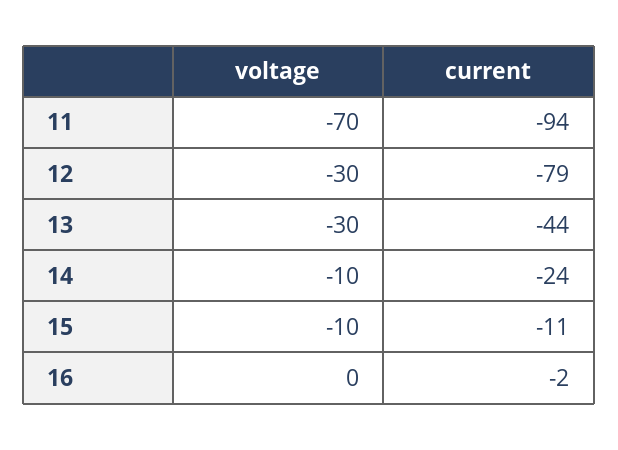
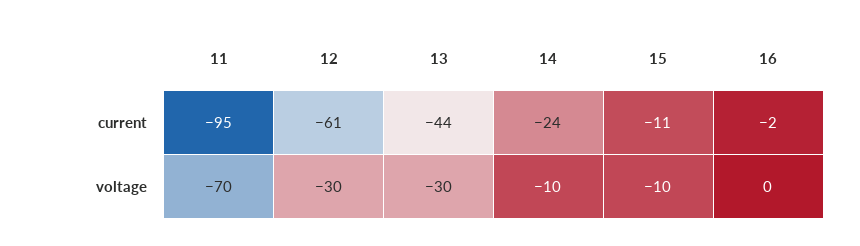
current, 11: -94 -> -95
current, 12: -79 -> -61

